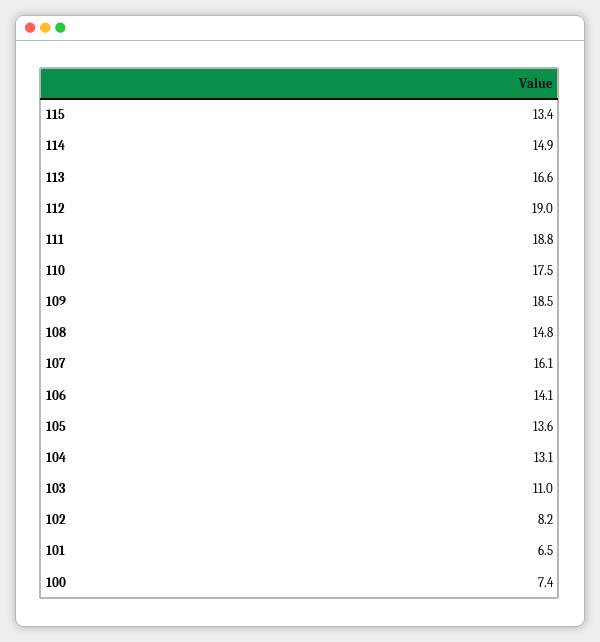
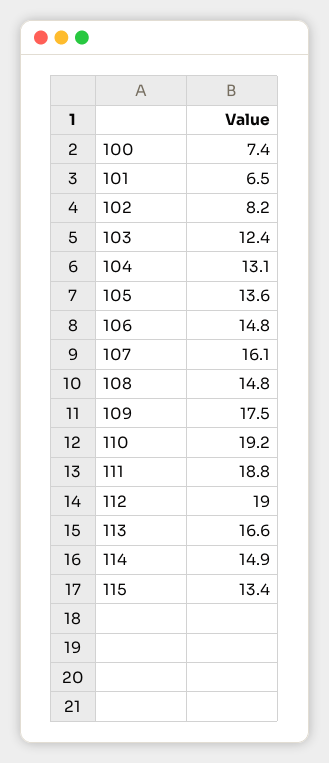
110: 17.5 -> 19.2
109: 18.5 -> 17.5
106: 14.1 -> 14.8
103: 11 -> 12.4

